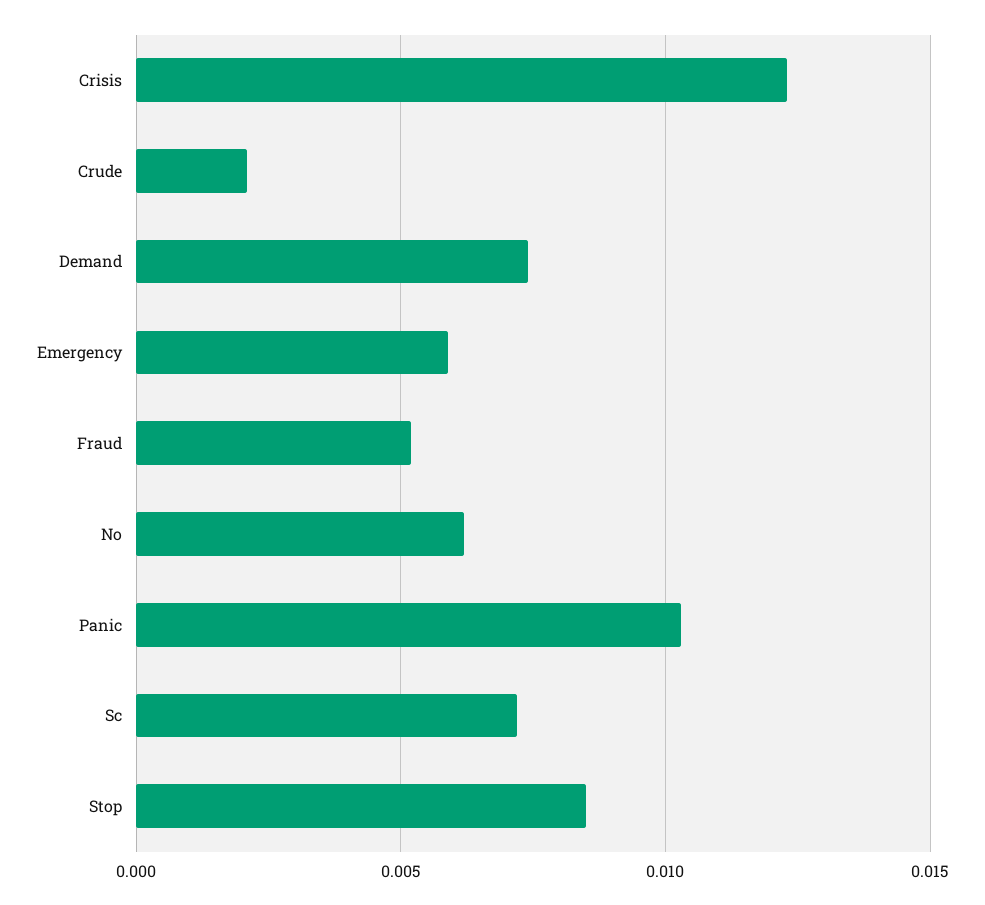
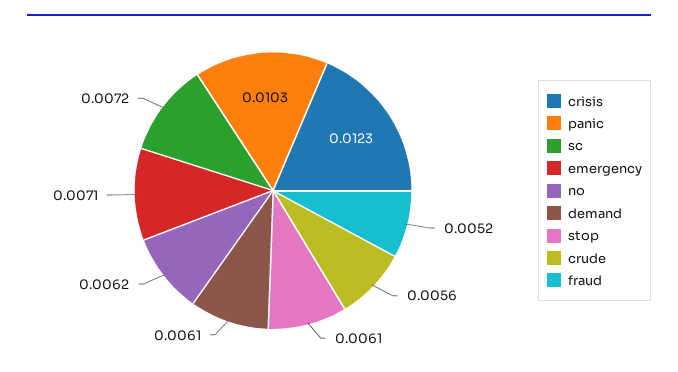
Crude: 0.002 -> 0.0056
Demand: 0.0075 -> 0.0061
Emergency: 0.006 -> 0.0071
Stop: 0.0085 -> 0.0061

